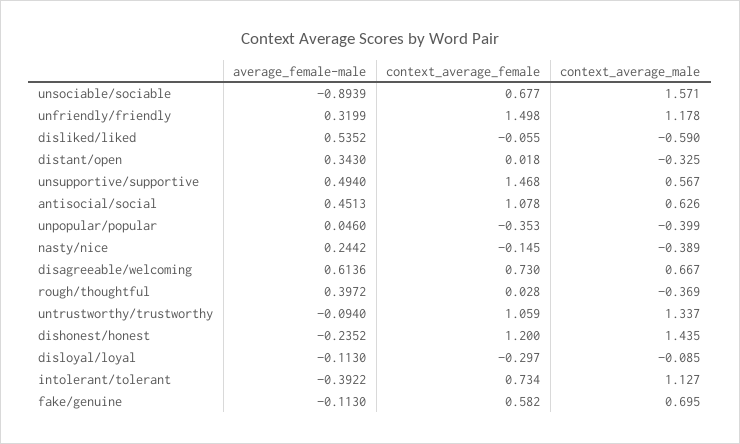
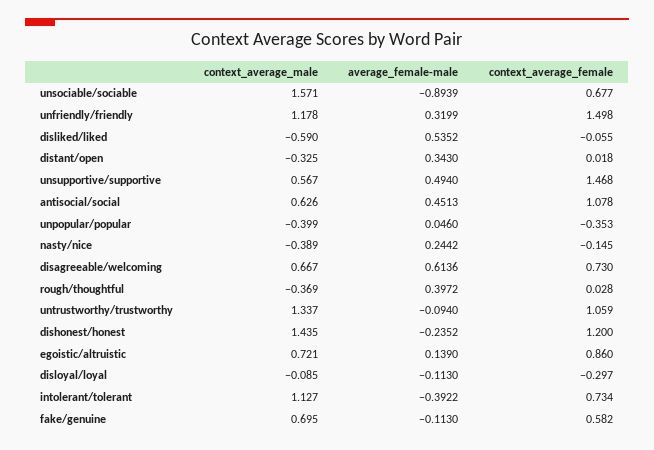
context_average_male, egoistic/altruistic: none -> 0.721
average_female-male, egoistic/altruistic: none -> 0.139
context_average_female, egoistic/altruistic: none -> 0.86

